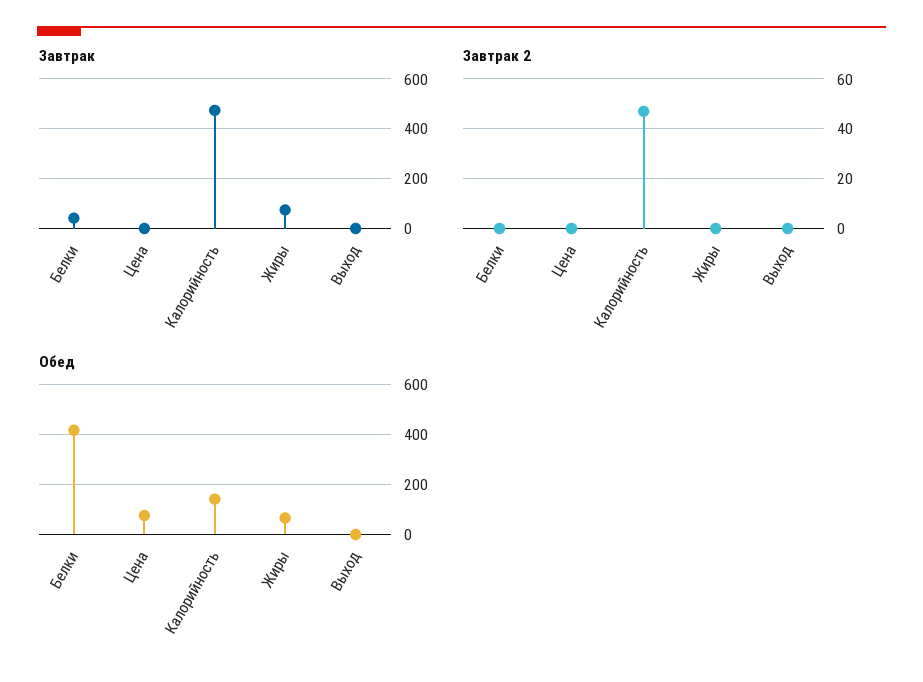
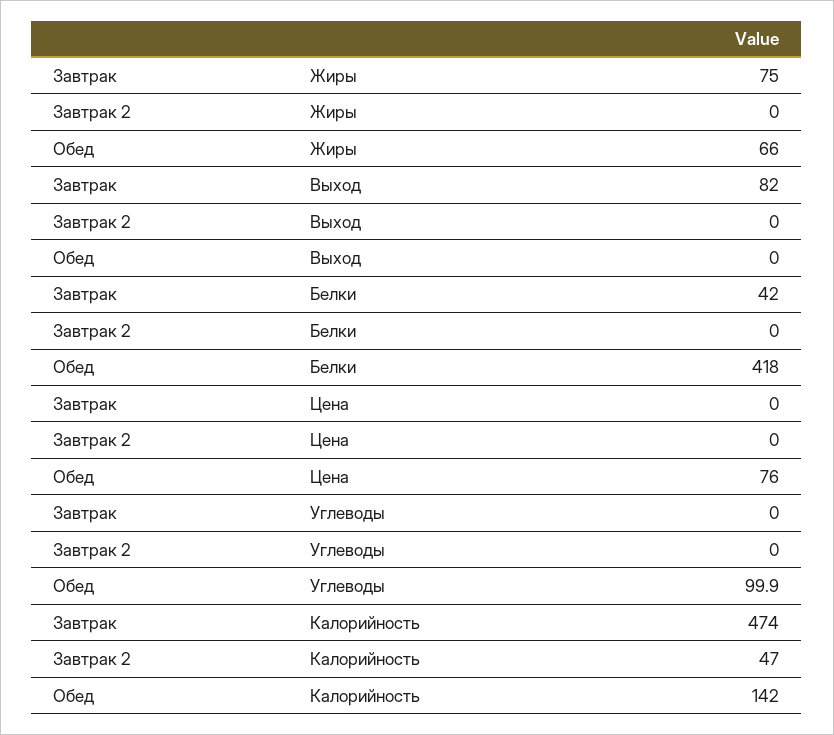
Завтрак, Выход: 0 -> 82
Завтрак, Углеводы: none -> 0
Завтрак 2, Углеводы: none -> 0
Обед, Углеводы: none -> 99.9

